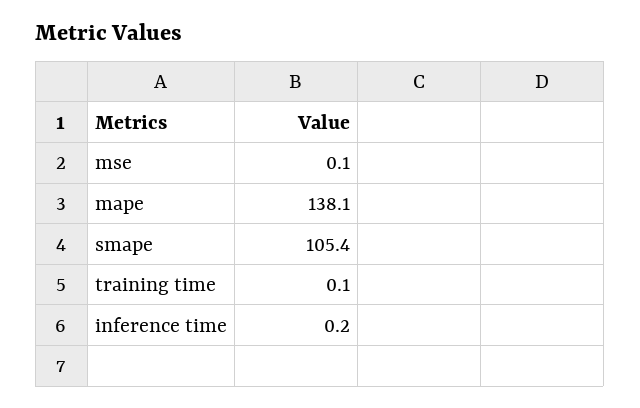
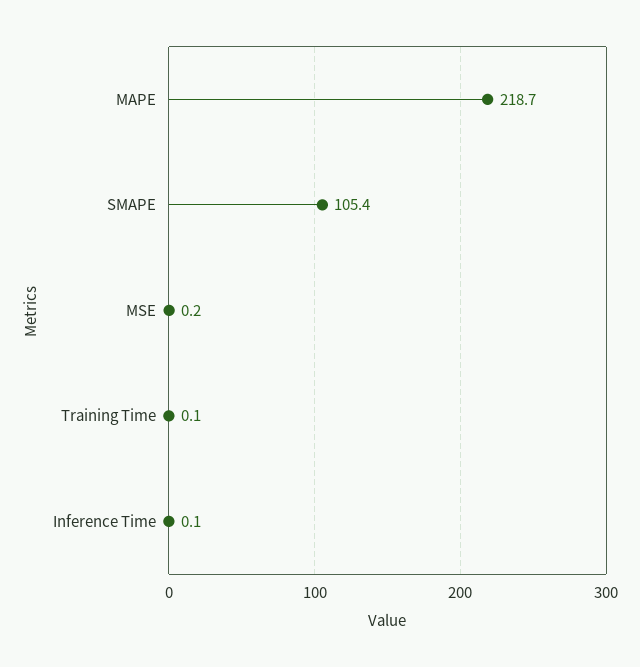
mse: 0.1 -> 0.2
mape: 138.1 -> 218.7
inference time: 0.2 -> 0.1

